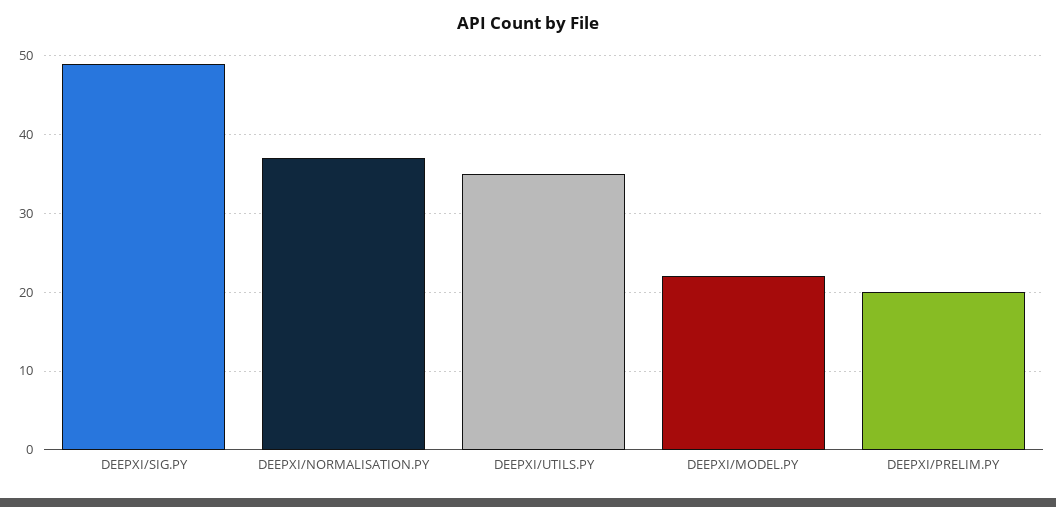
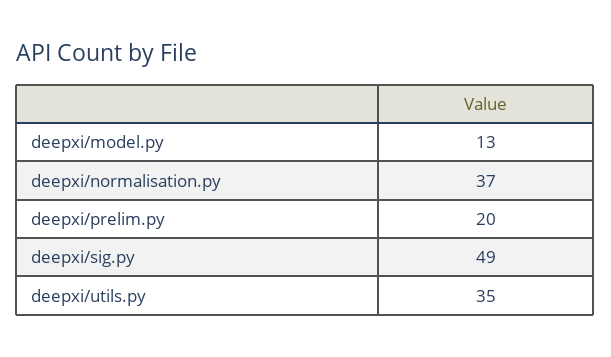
DEEPXI/MODEL.PY: 22 -> 13

